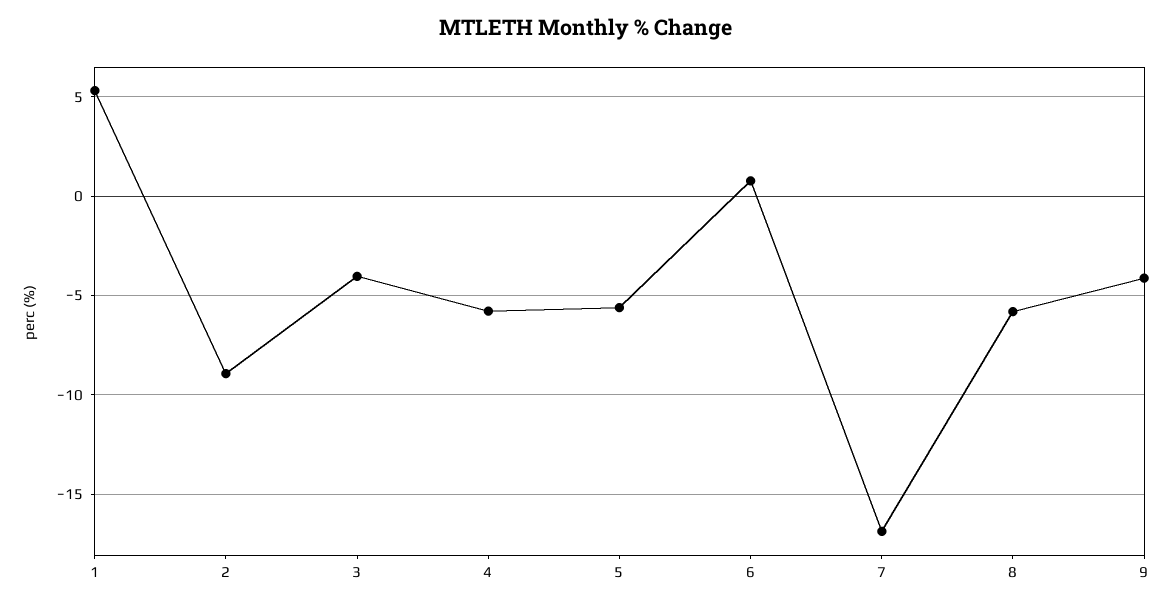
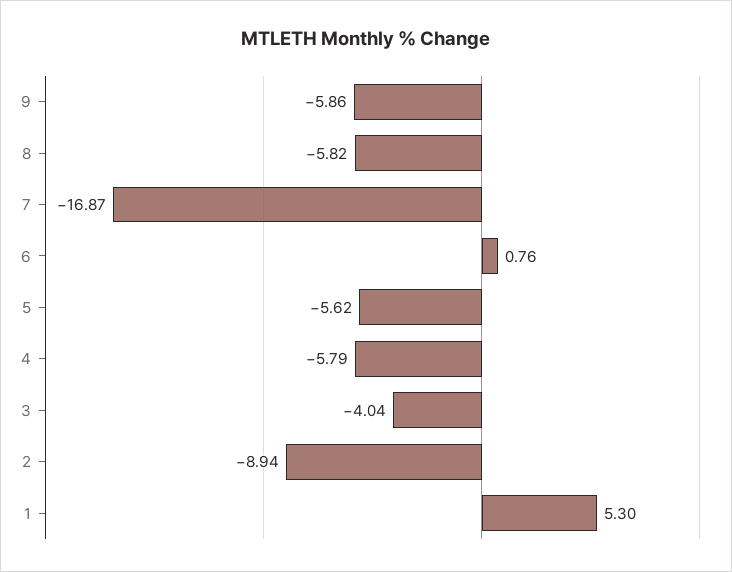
9: -4 -> -5.86

